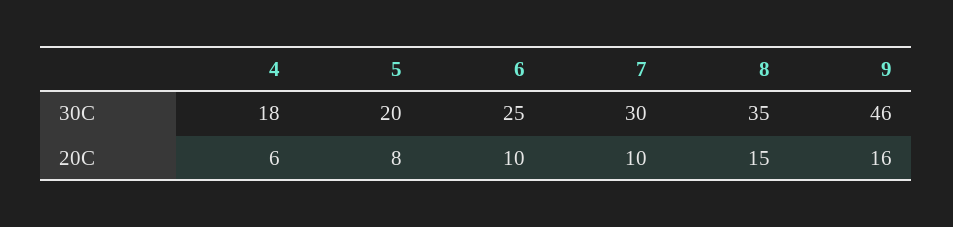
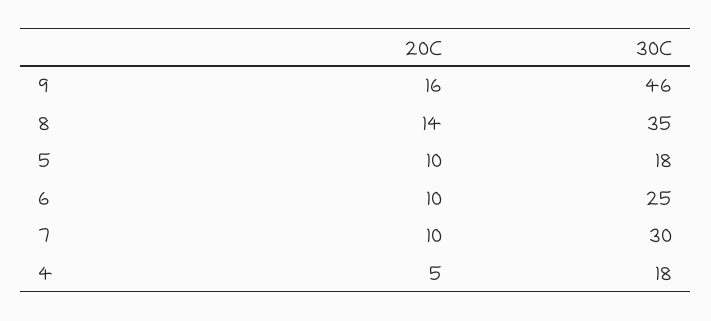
5, 30C: 20 -> 18
4, 20C: 6 -> 5
5, 20C: 8 -> 10
8, 20C: 15 -> 14

